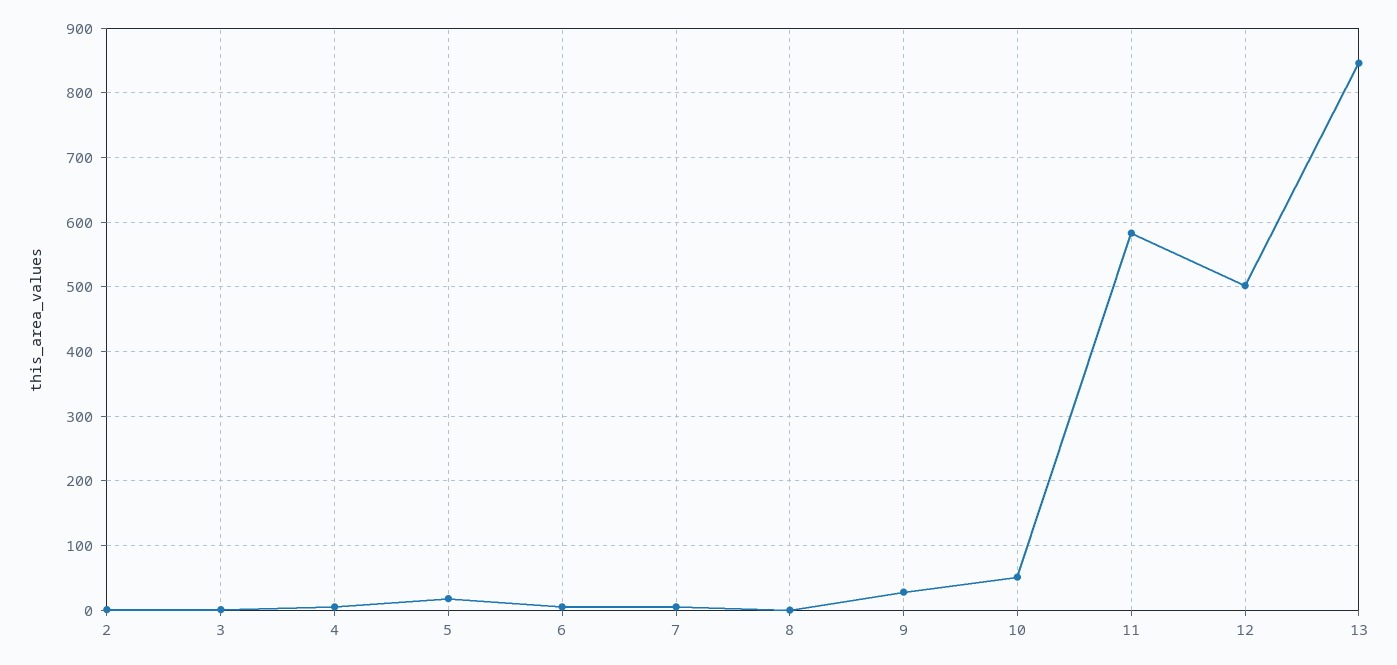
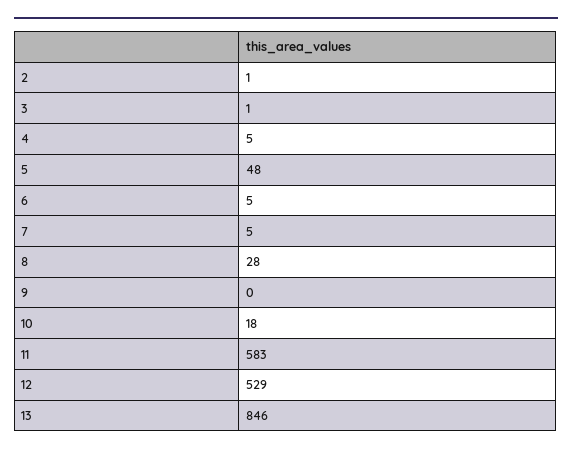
5: 20 -> 48
8: 0 -> 28
9: 30 -> 0
10: 50 -> 18
12: 500 -> 529

